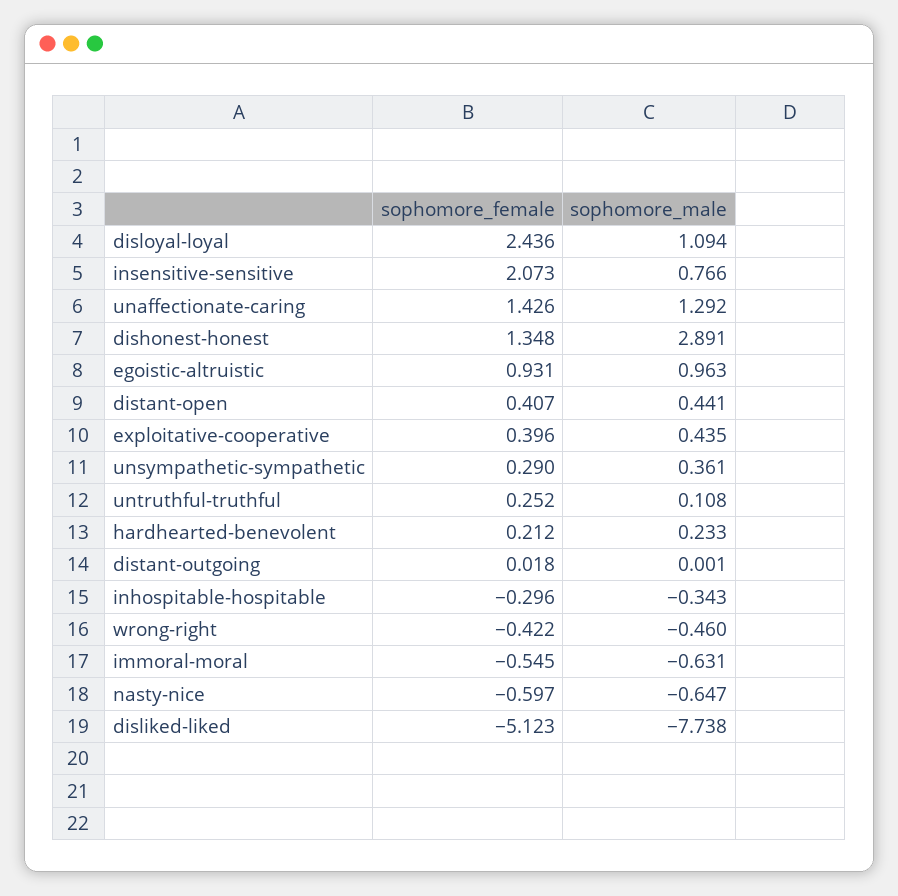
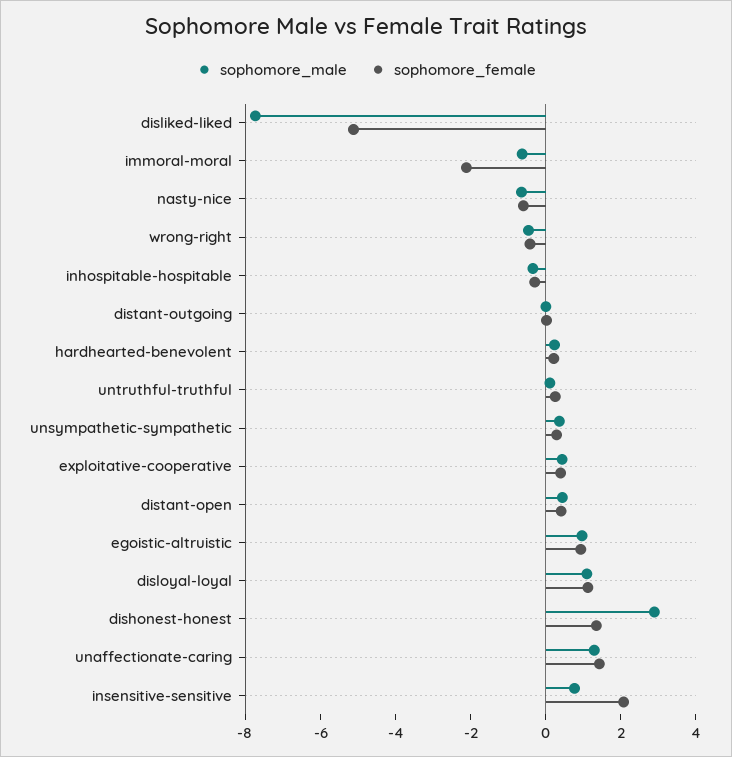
sophomore_female, disloyal-loyal: 2.436 -> 1
sophomore_female, immoral-moral: -0.545 -> -2

